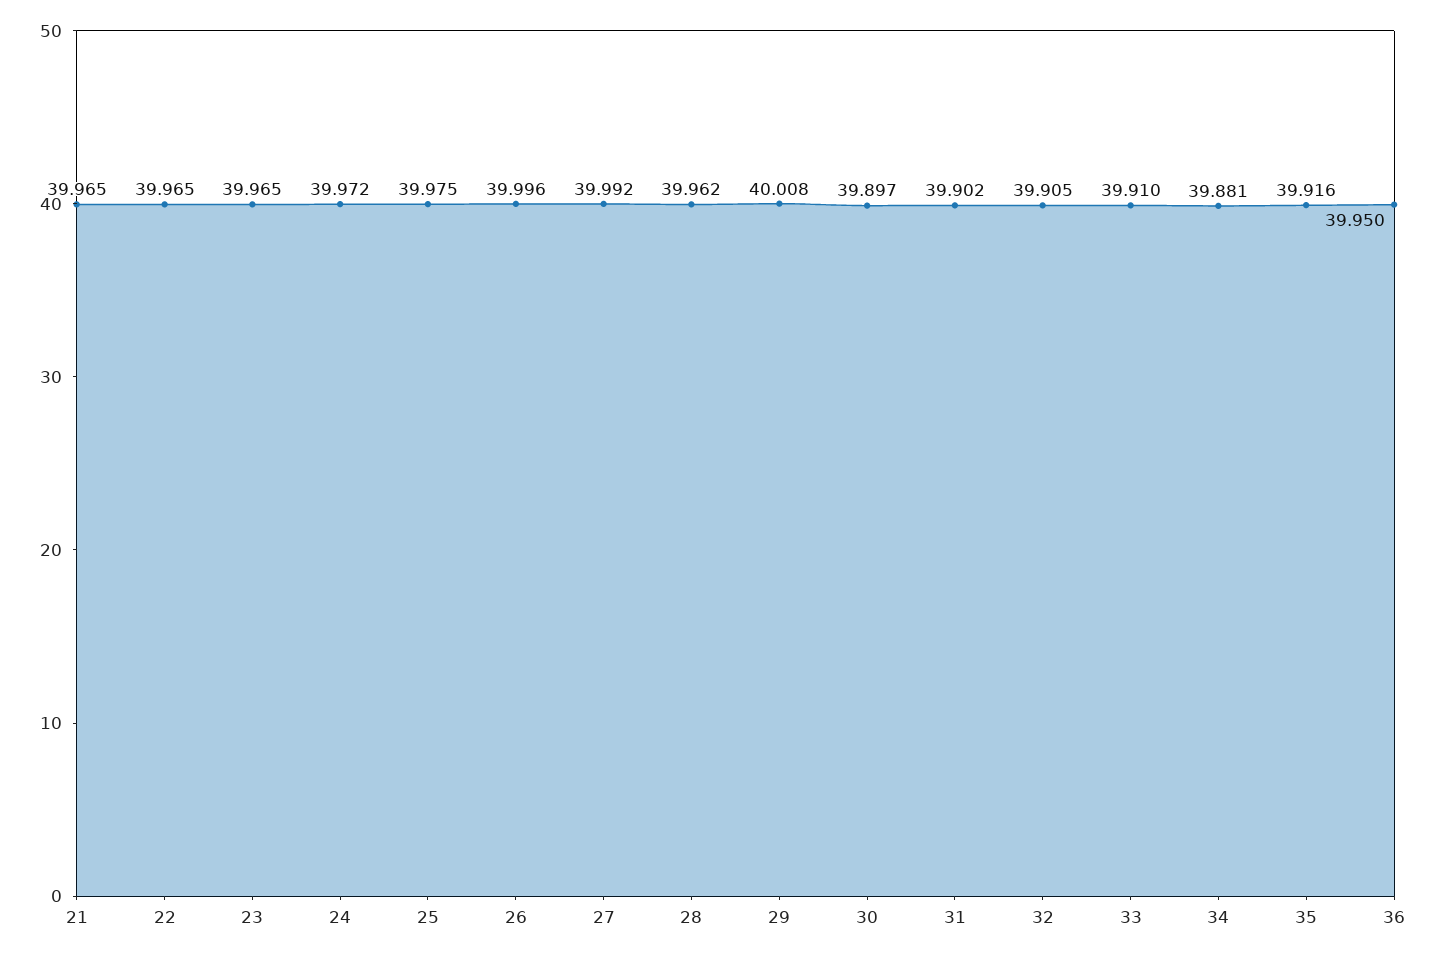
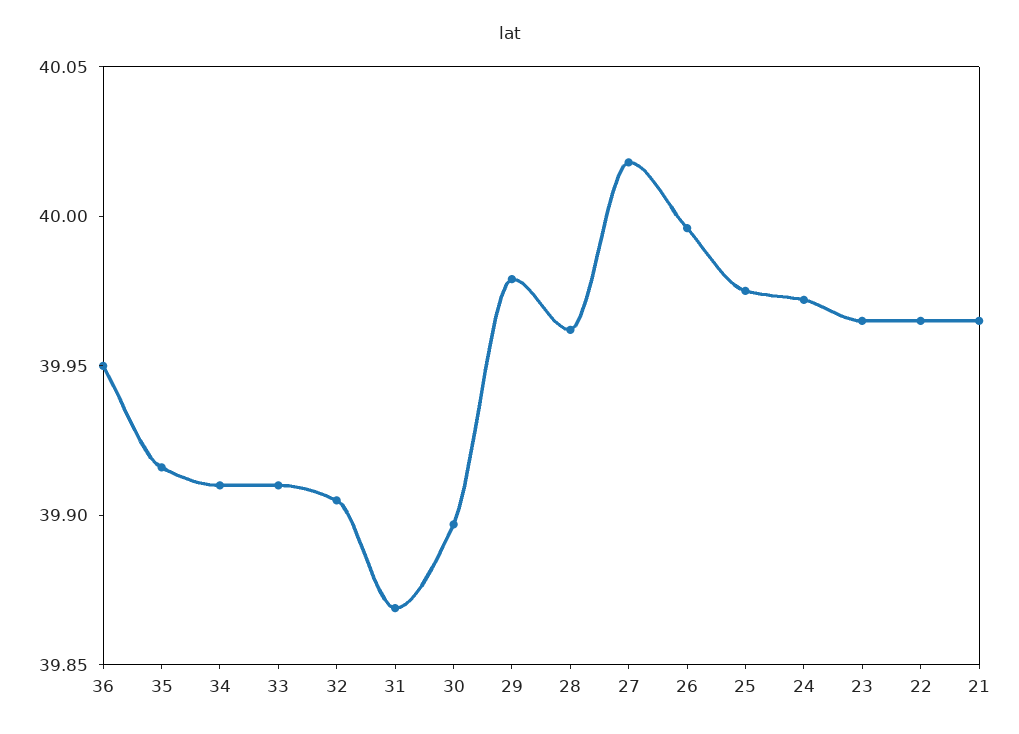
27: 39.992 -> 40.02
29: 40.008 -> 39.98
31: 39.902 -> 39.87
34: 39.881 -> 39.91

